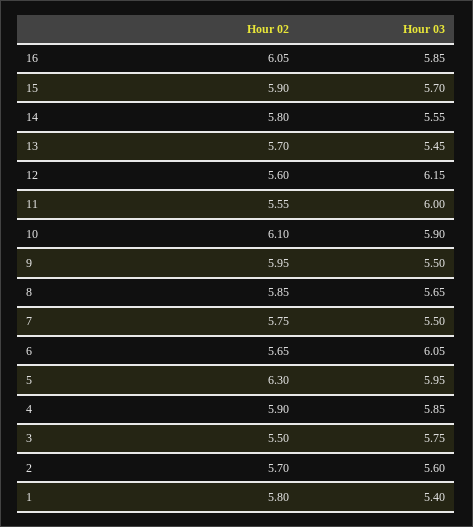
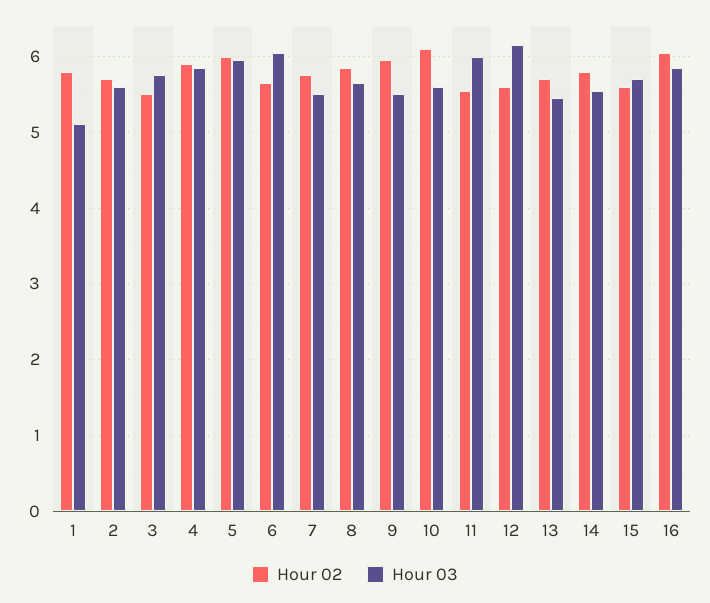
Hour 02, 15: 5.9 -> 5.6
Hour 03, 10: 5.9 -> 5.6
Hour 02, 5: 6.3 -> 6
Hour 03, 1: 5.4 -> 5.1

